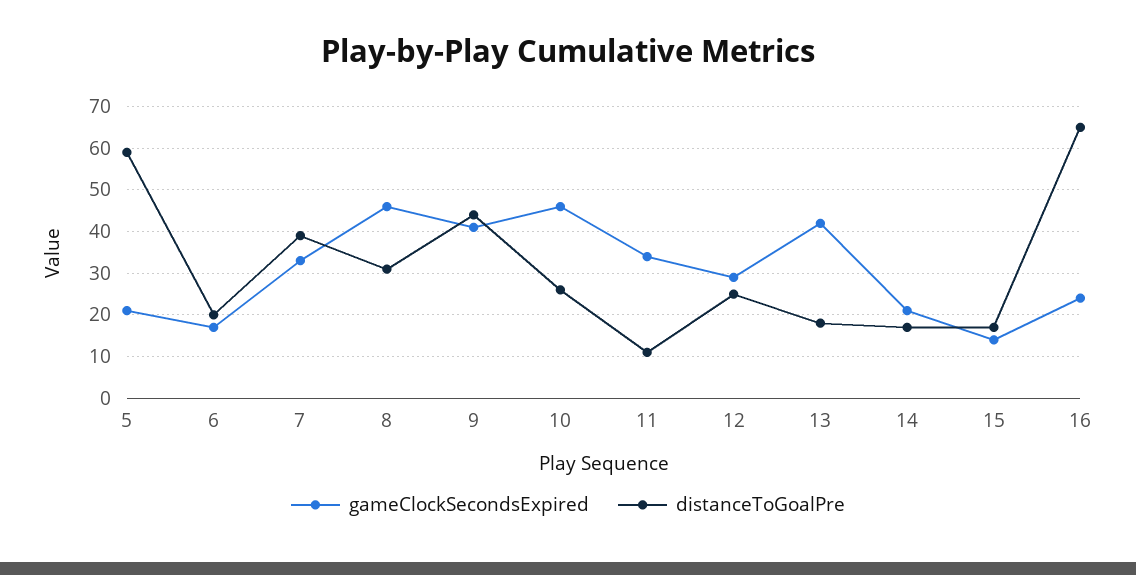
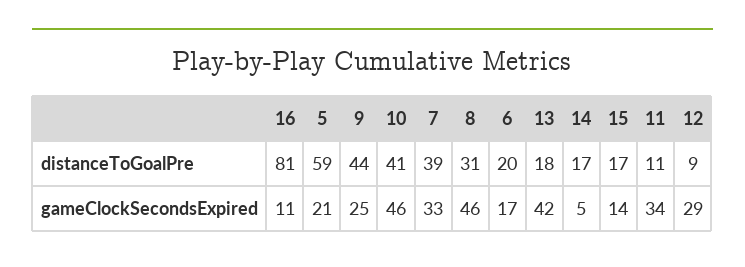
gameClockSecondsExpired, 9: 40 -> 25
distanceToGoalPre, 10: 25 -> 41
distanceToGoalPre, 12: 25 -> 9
gameClockSecondsExpired, 14: 20 -> 5
gameClockSecondsExpired, 16: 25 -> 11
distanceToGoalPre, 16: 65 -> 81

